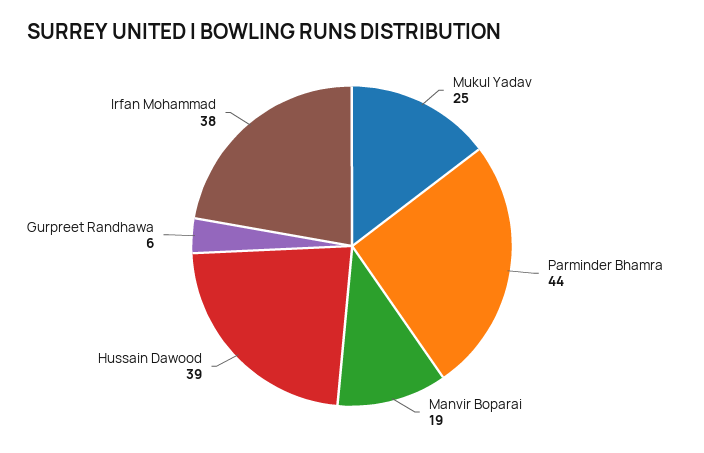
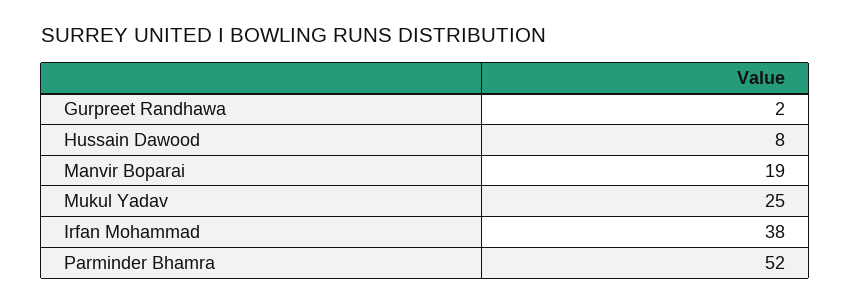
Parminder Bhamra: 44 -> 52
Hussain Dawood: 39 -> 8
Gurpreet Randhawa: 6 -> 2

